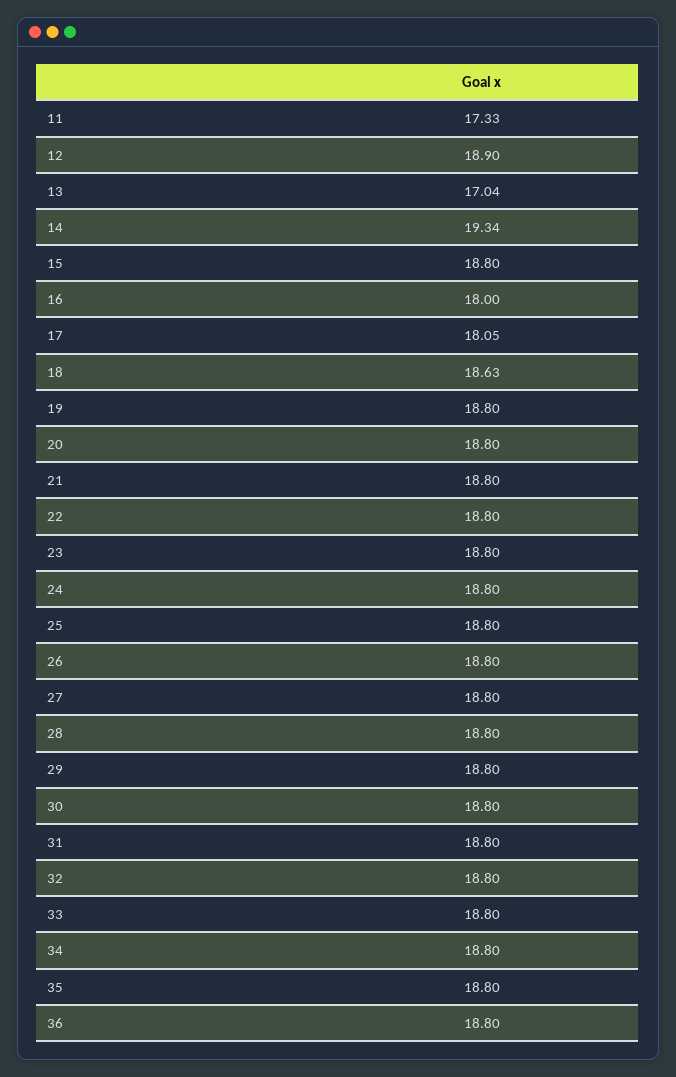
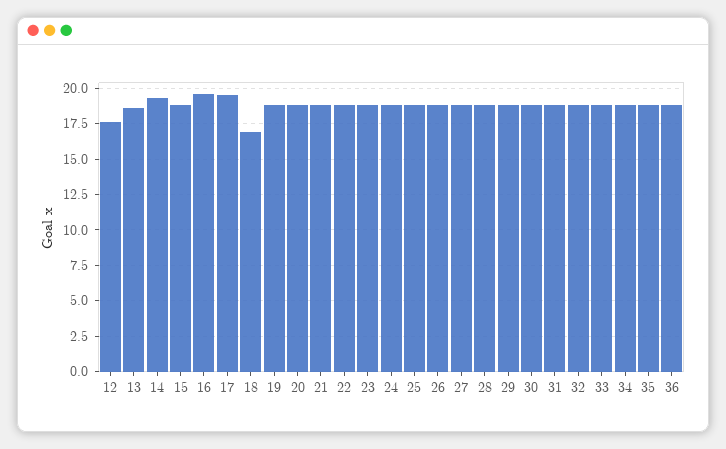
11: 17.33 -> none
12: 18.9 -> 17.5
13: 17.04 -> 18.5
16: 18 -> 19.5
17: 18.05 -> 19.5
18: 18.63 -> 17

